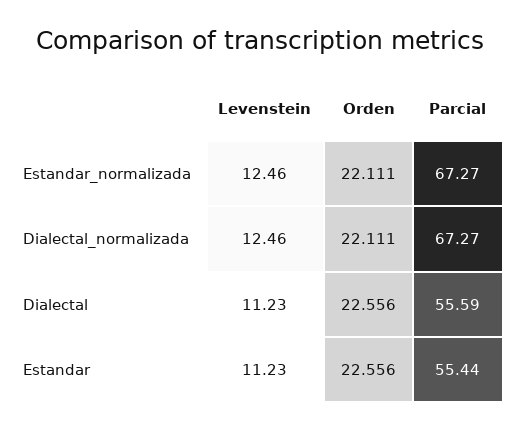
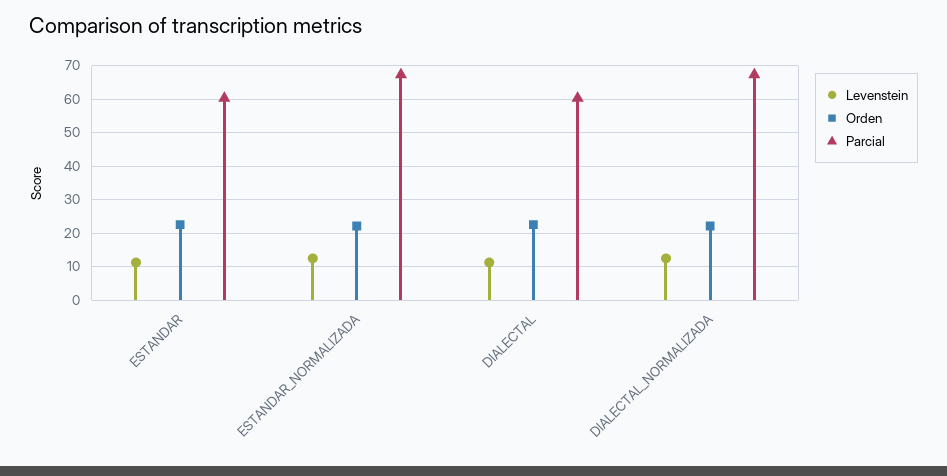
Parcial, Dialectal: 55.59 -> 60
Parcial, Estandar: 55.44 -> 60

